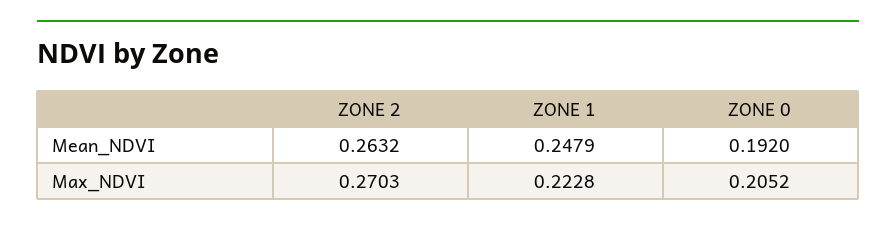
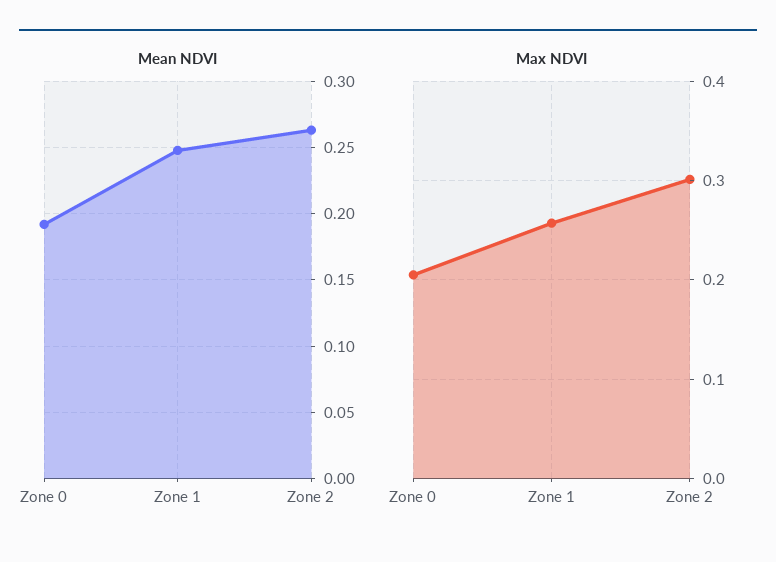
Max_NDVI, ZONE 2: 0.2703 -> 0.3
Max_NDVI, ZONE 1: 0.2228 -> 0.26

